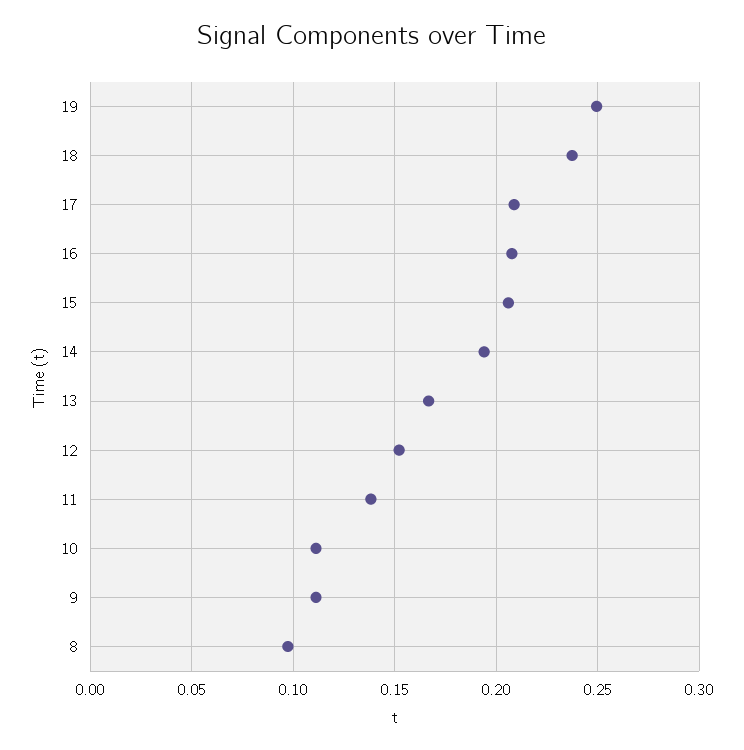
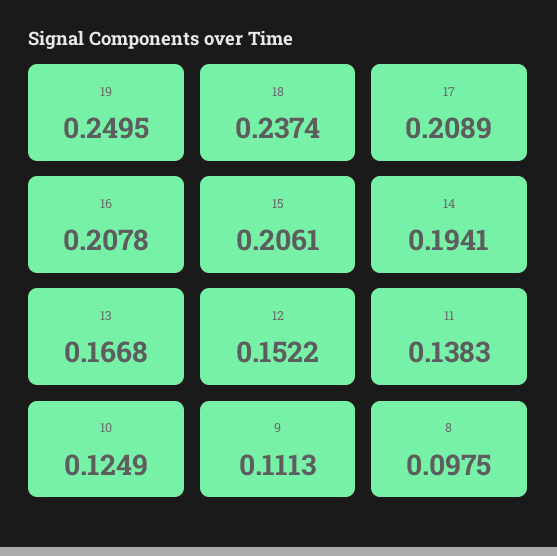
10: 0.11 -> 0.1249

